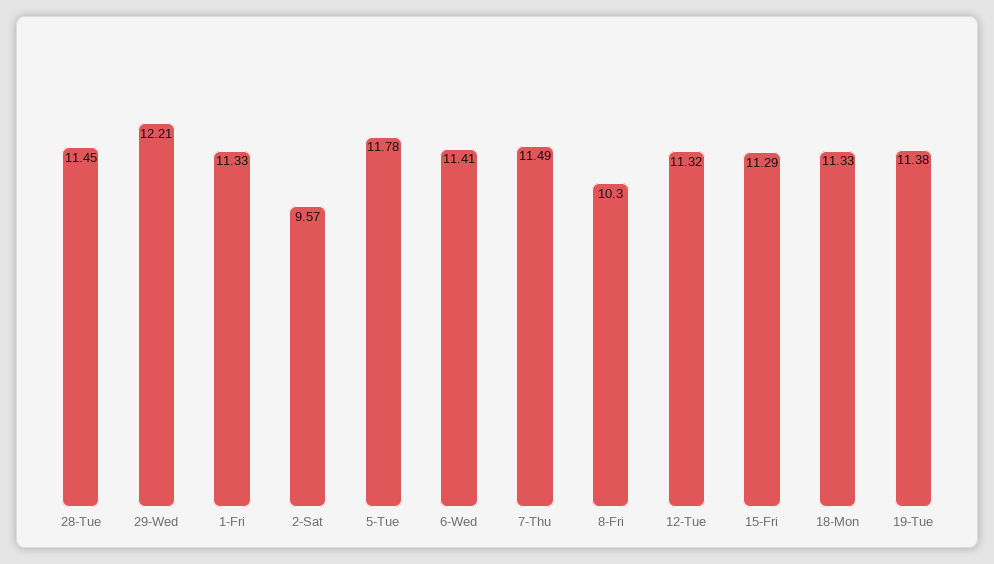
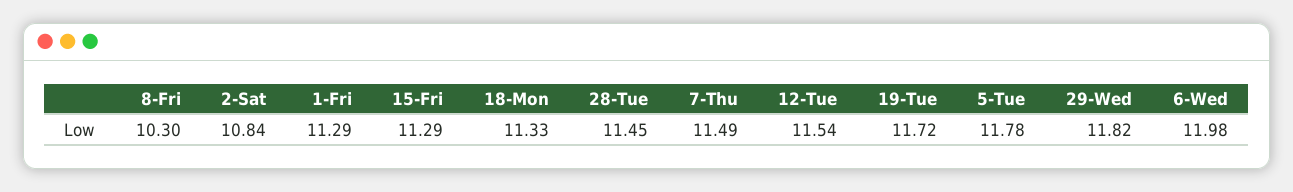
29-Wed: 12.21 -> 11.82
1-Fri: 11.33 -> 11.29
2-Sat: 9.57 -> 10.84
6-Wed: 11.41 -> 11.98
12-Tue: 11.32 -> 11.54
19-Tue: 11.38 -> 11.72

